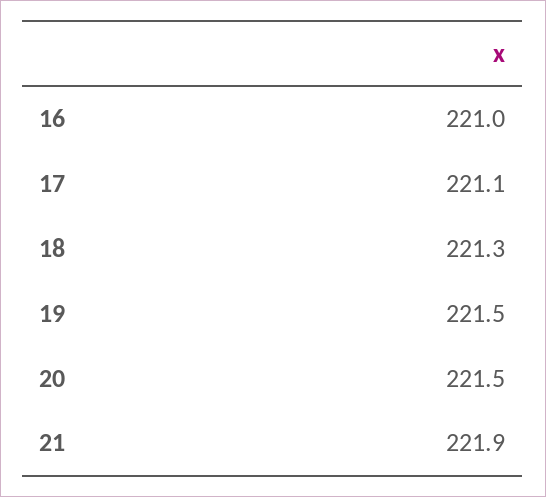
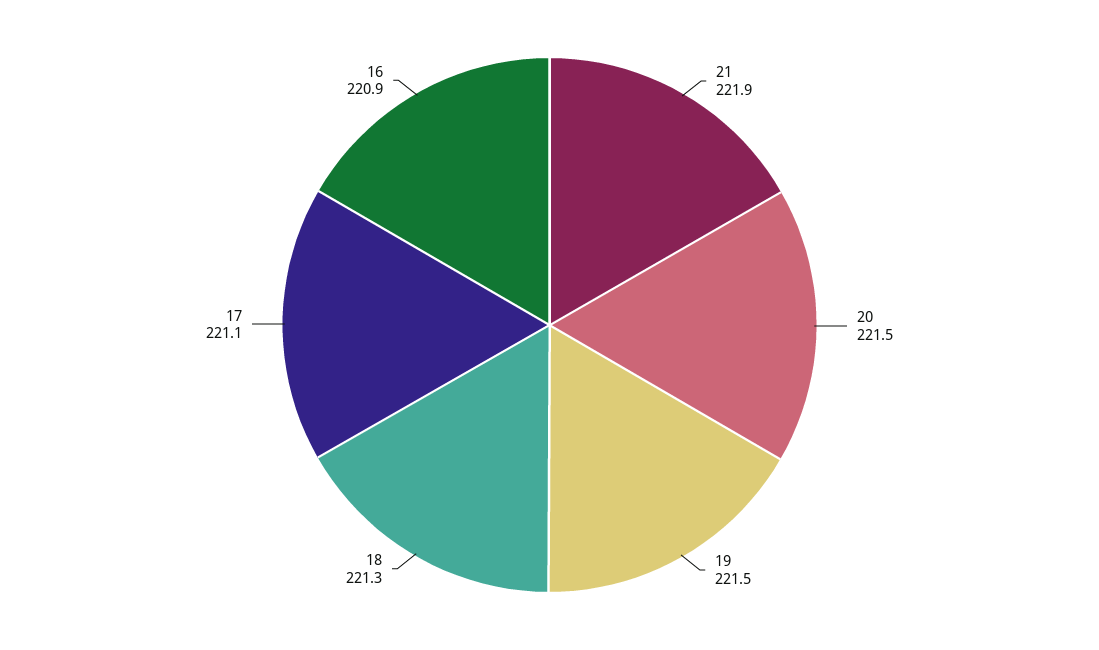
16: 221 -> 220.9

